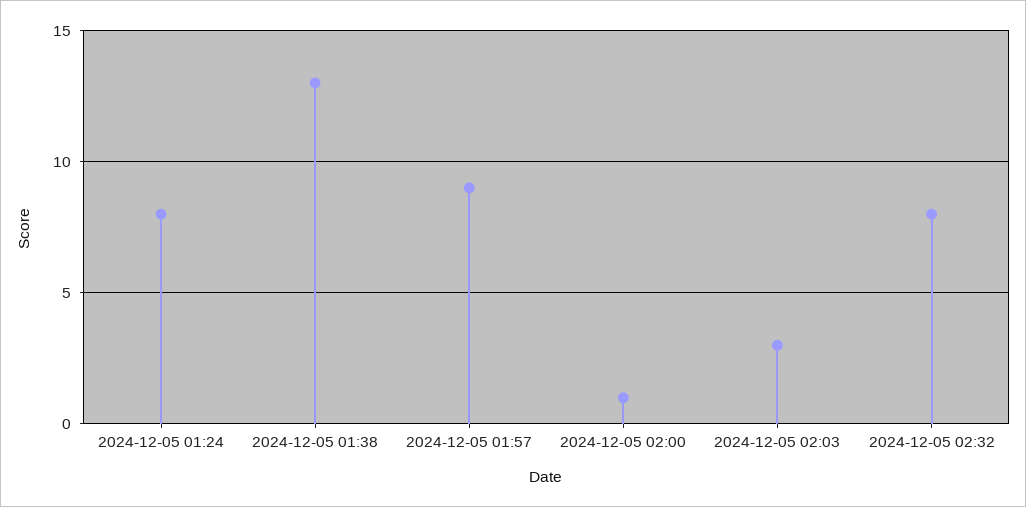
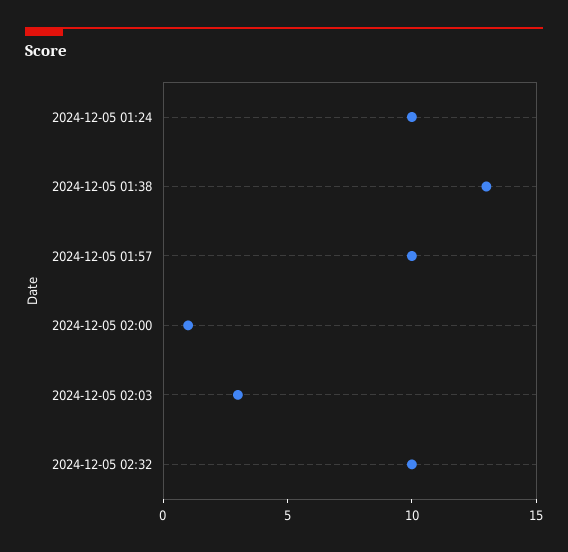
2024-12-05 01:24: 8 -> 10
2024-12-05 01:57: 9 -> 10
2024-12-05 02:32: 8 -> 10

